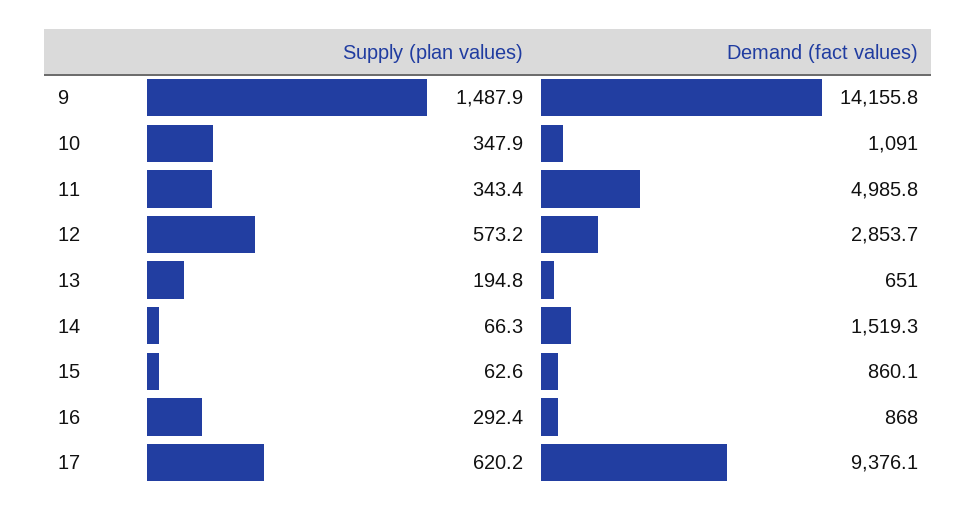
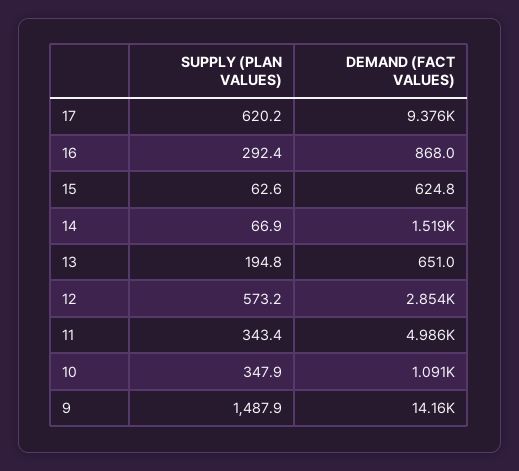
Supply (plan values), 14: 66.3 -> 66.9
Demand (fact values), 15: 860.1 -> 624.8

